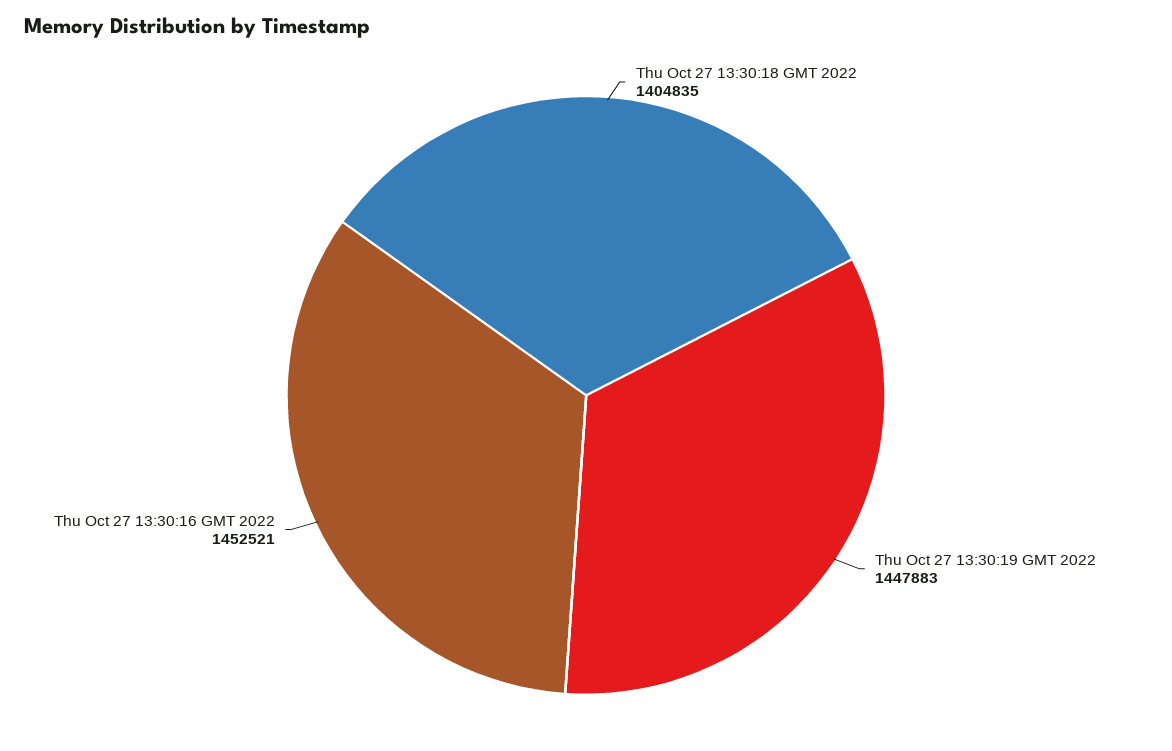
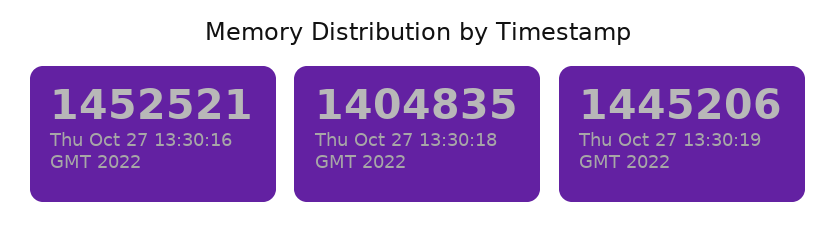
Thu Oct 27 13:30:19 GMT 2022: 1447883 -> 1445206

